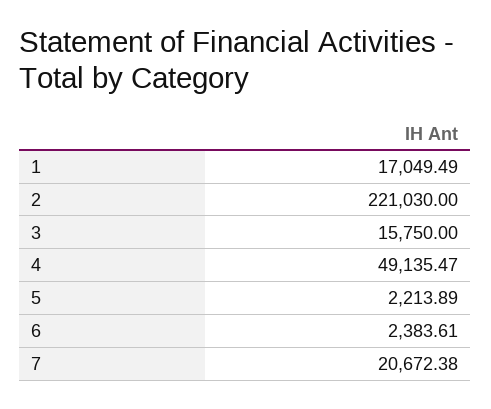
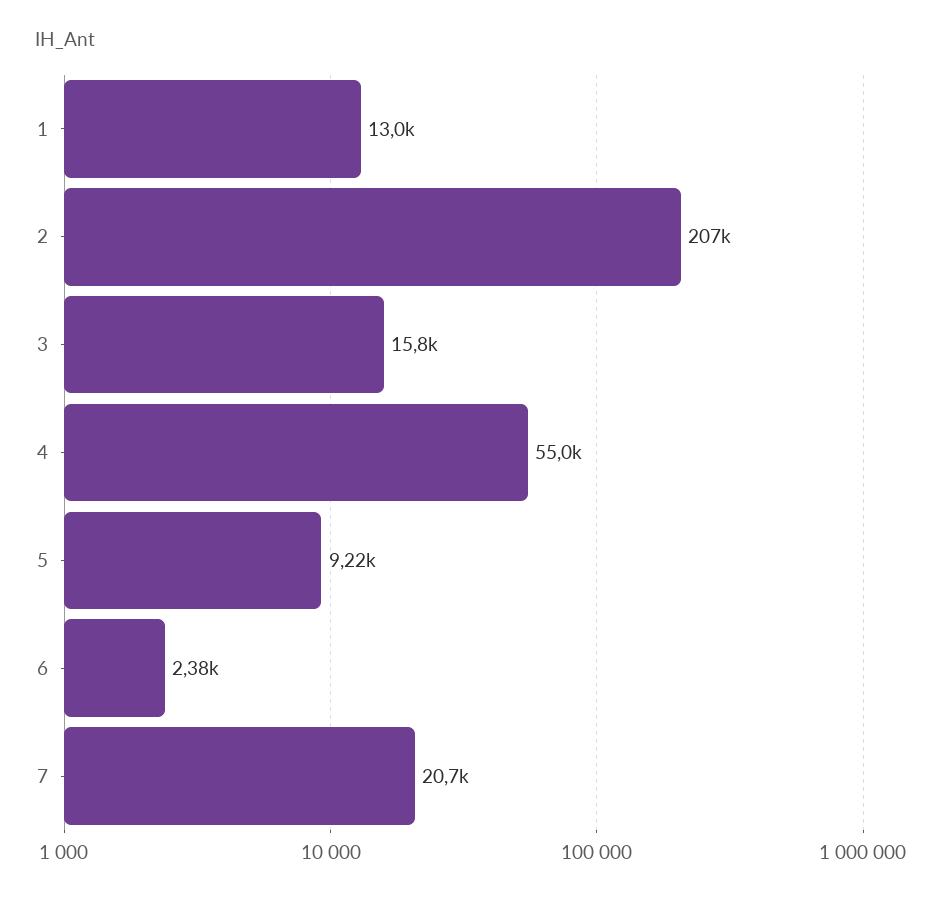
1: 17049.49 -> 13000
2: 221030 -> 207000
4: 49135.47 -> 55000
5: 2213.89 -> 9220

